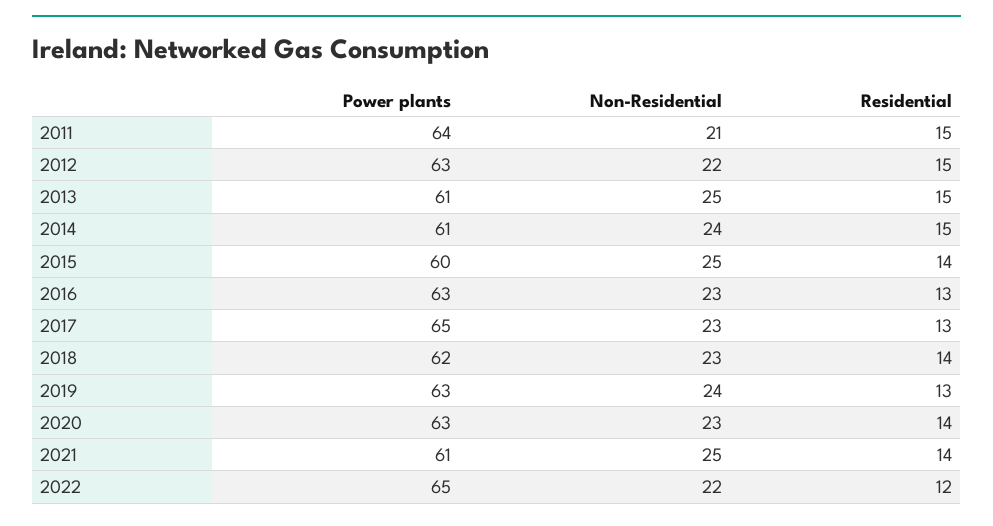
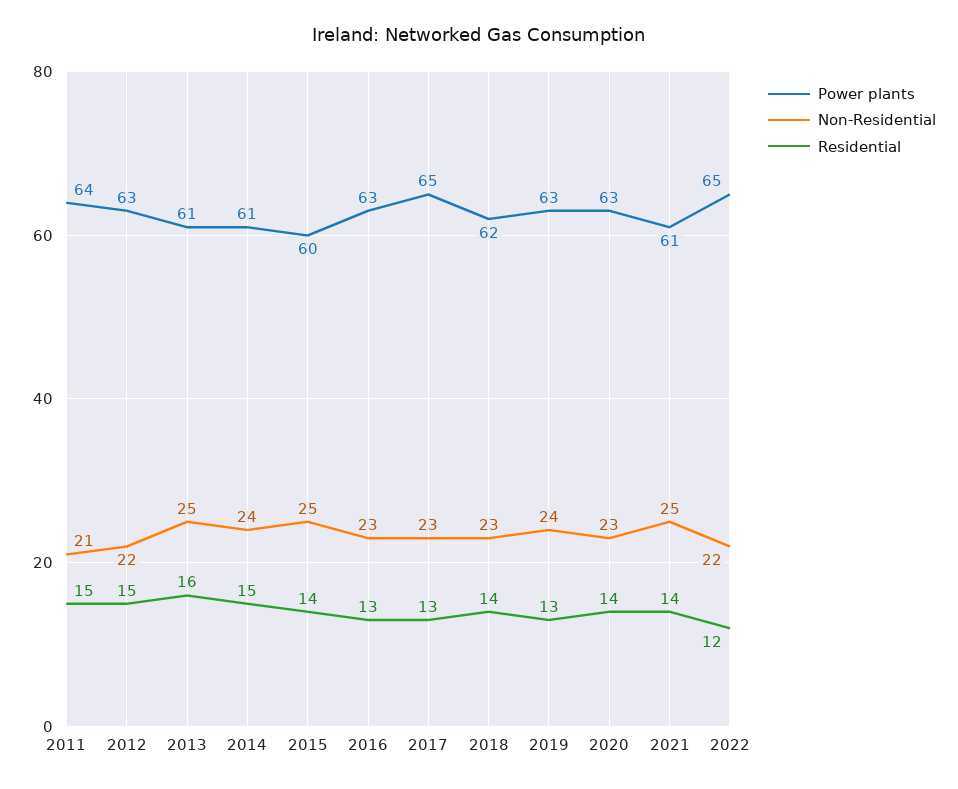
Residential, 2013: 15 -> 16

